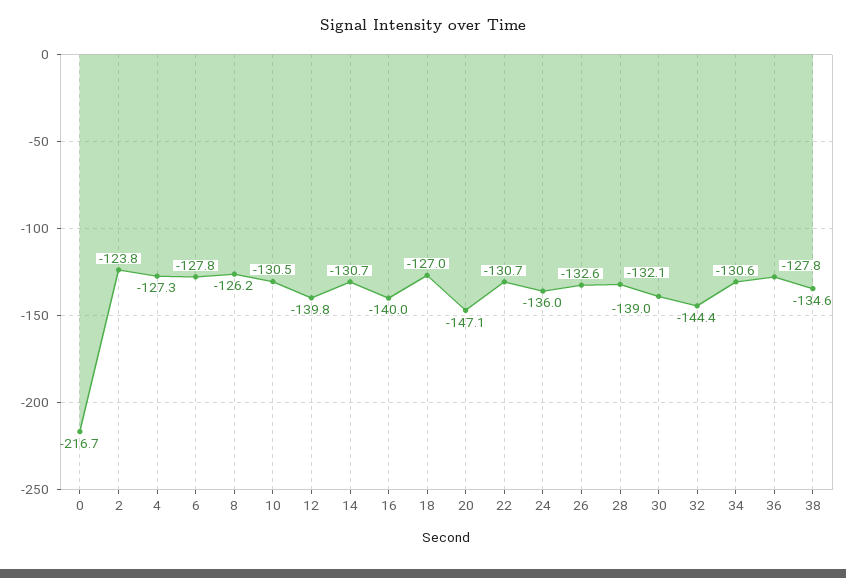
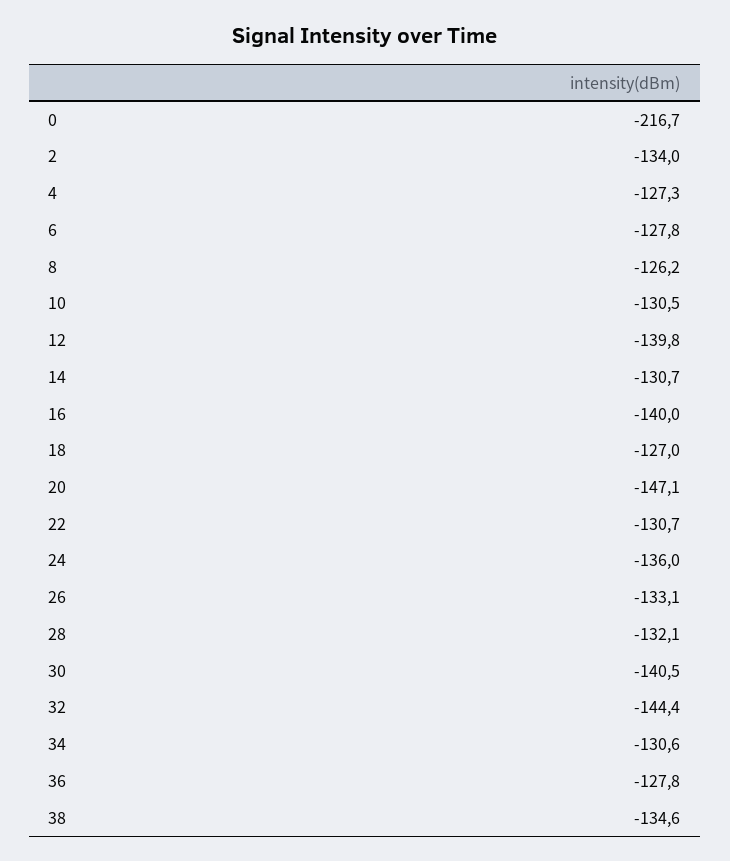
2: -123.8 -> -134
26: -132.6 -> -133.1
30: -139 -> -140.5

